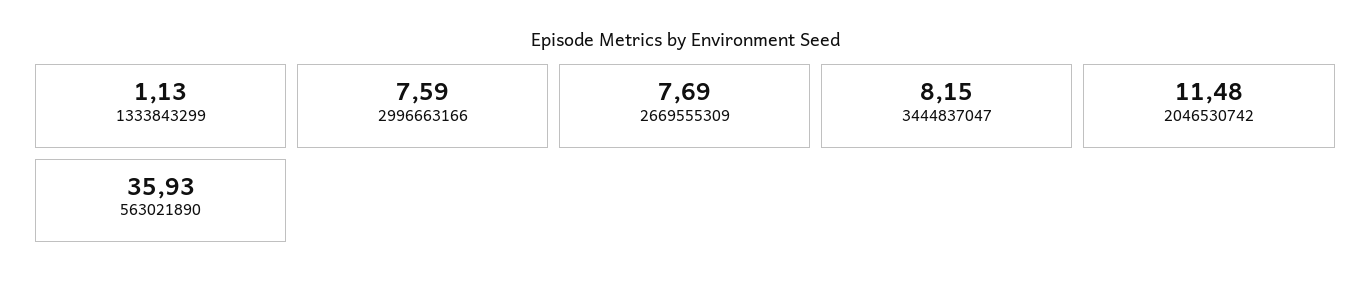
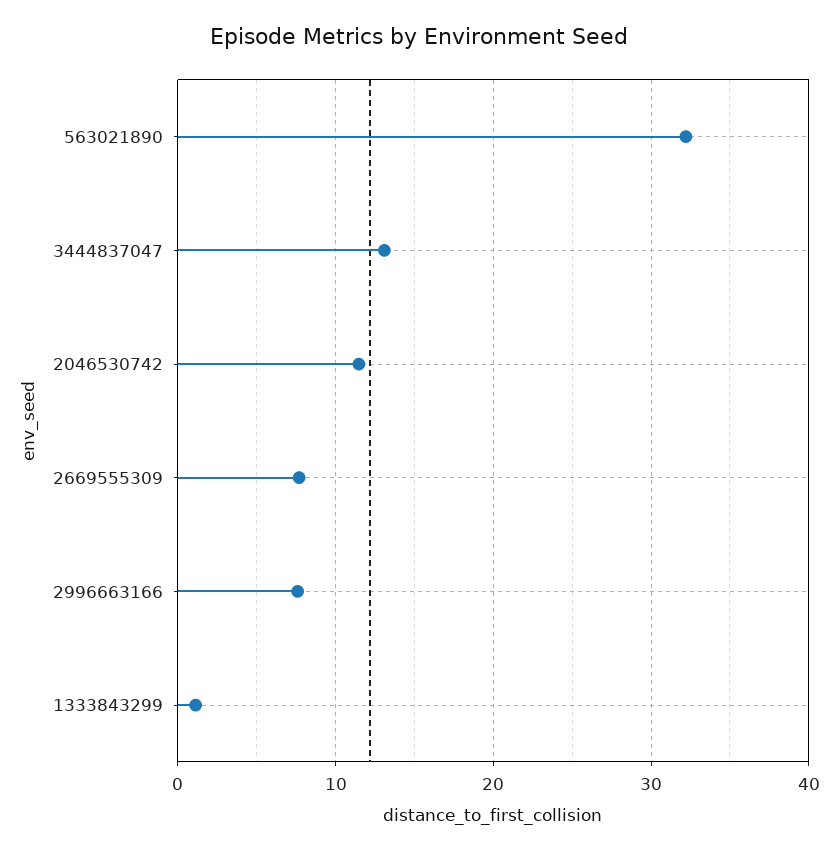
3444837047: 8.15 -> 13
563021890: 35.93 -> 32

